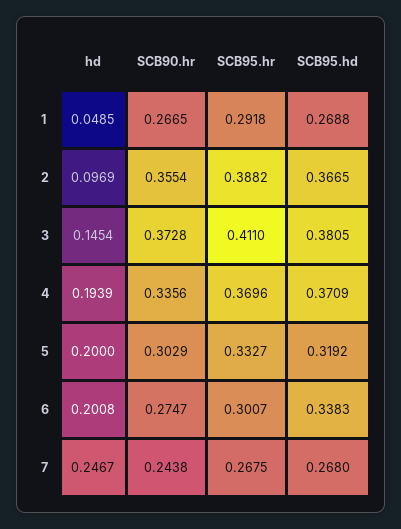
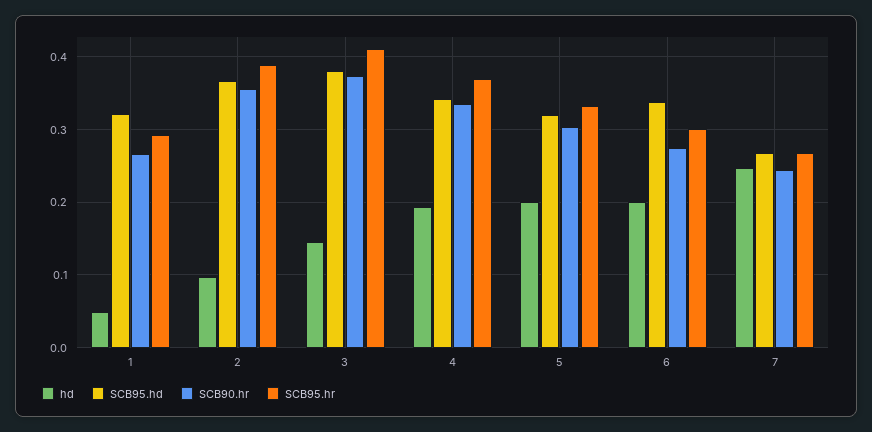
SCB95.hd, 1: 0.2688 -> 0.32
SCB95.hd, 4: 0.3709 -> 0.34

